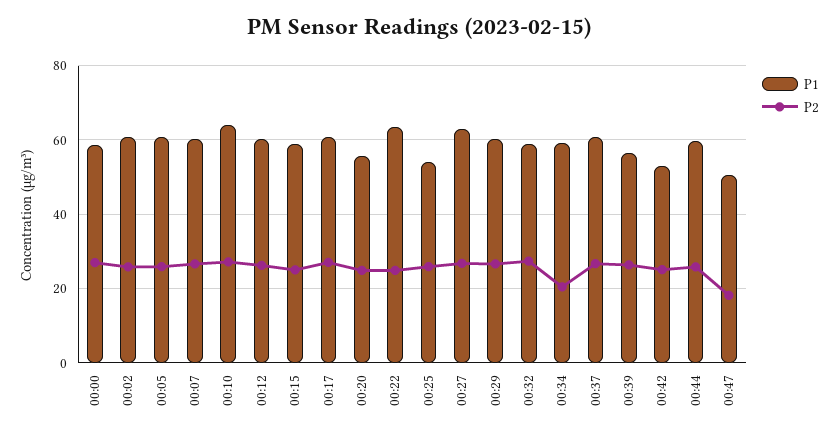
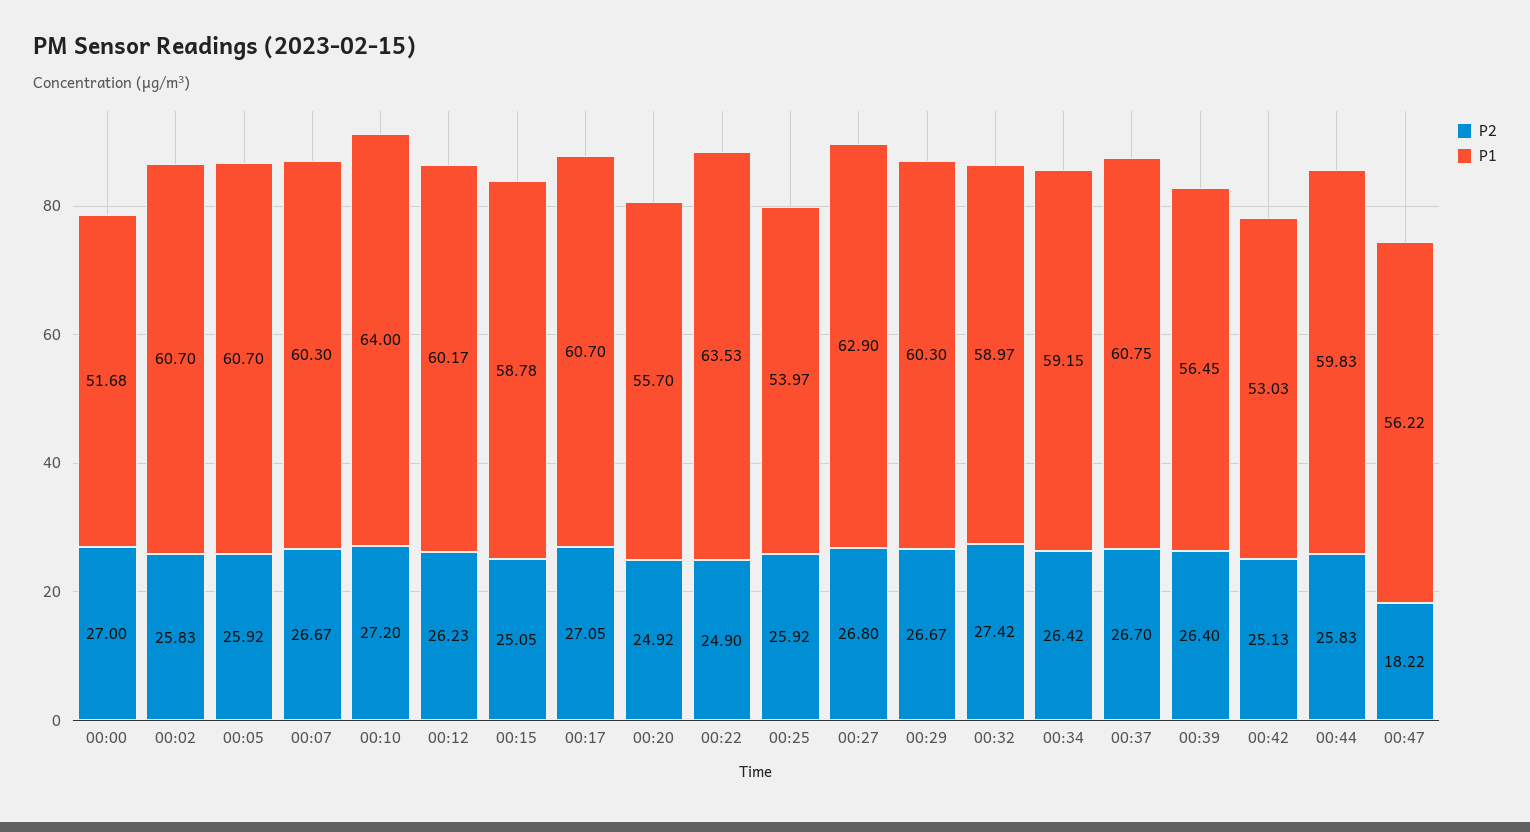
P1, 00:00: 58 -> 51.68
P2, 00:34: 20 -> 26.42
P1, 00:47: 50 -> 56.22

